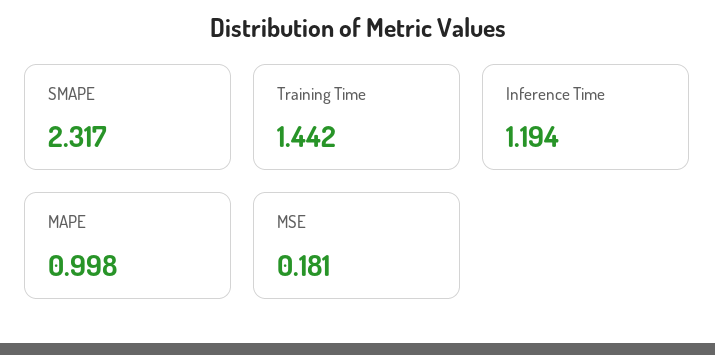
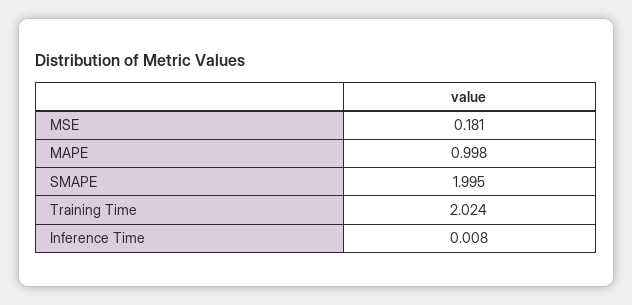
SMAPE: 2.317 -> 1.995
Training Time: 1.442 -> 2.024
Inference Time: 1.194 -> 0.008

